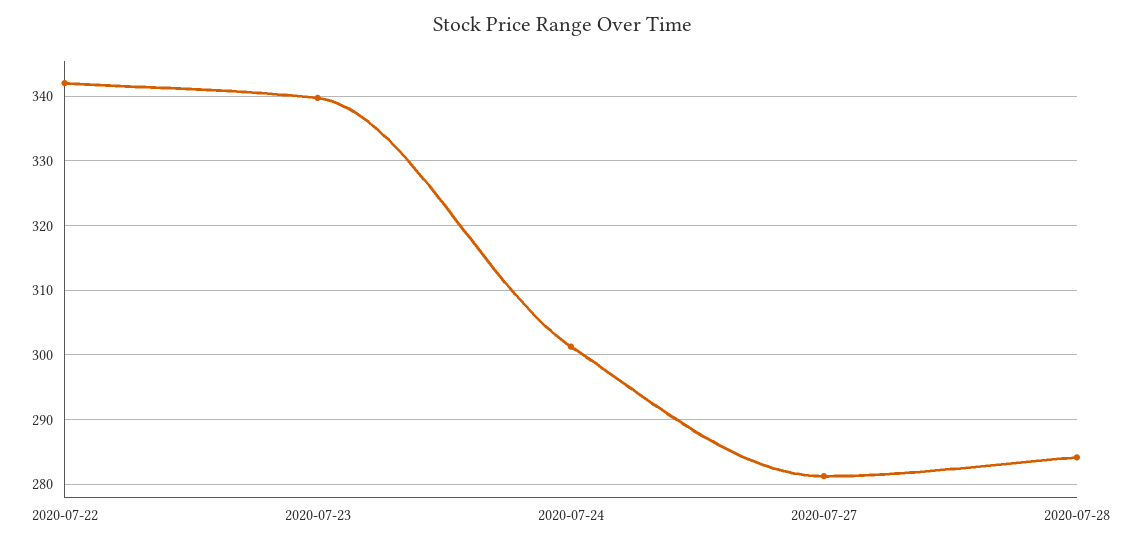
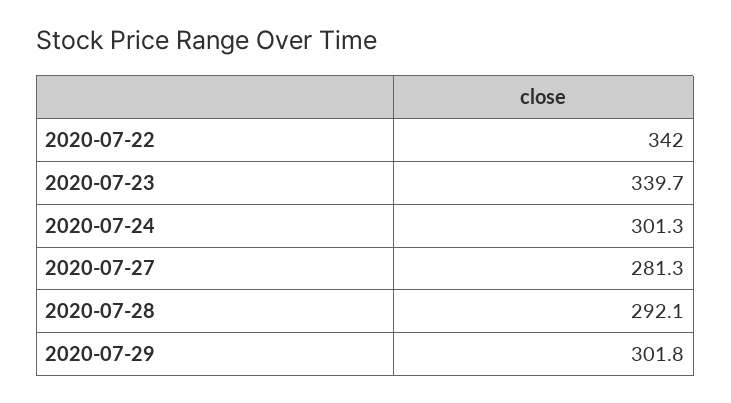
2020-07-28: 284 -> 292.1
2020-07-29: none -> 301.8

